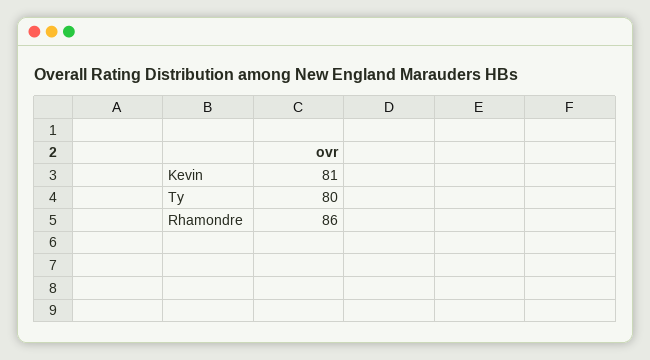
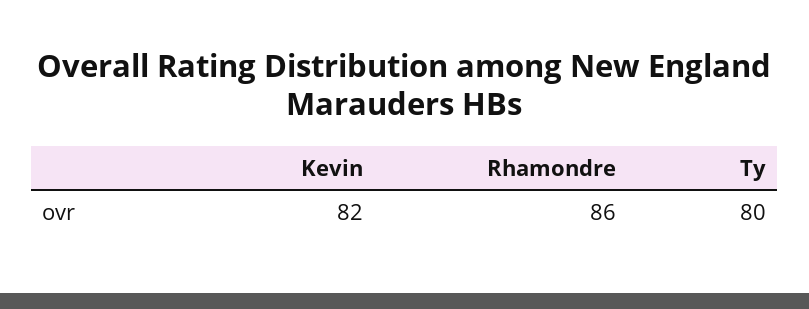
Kevin: 81 -> 82

